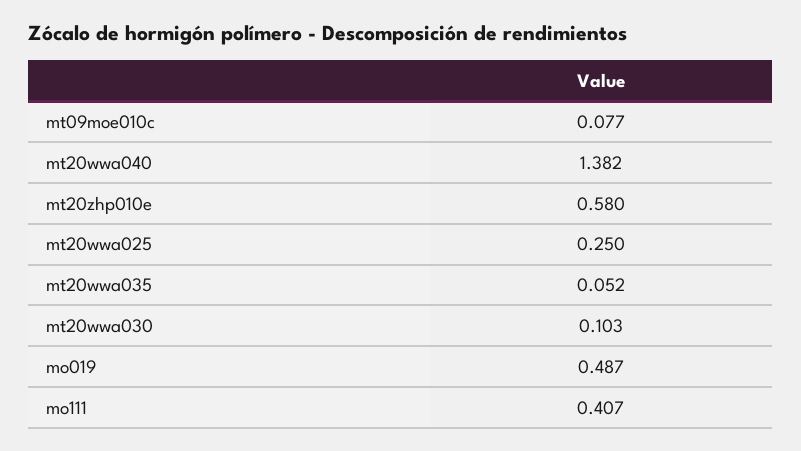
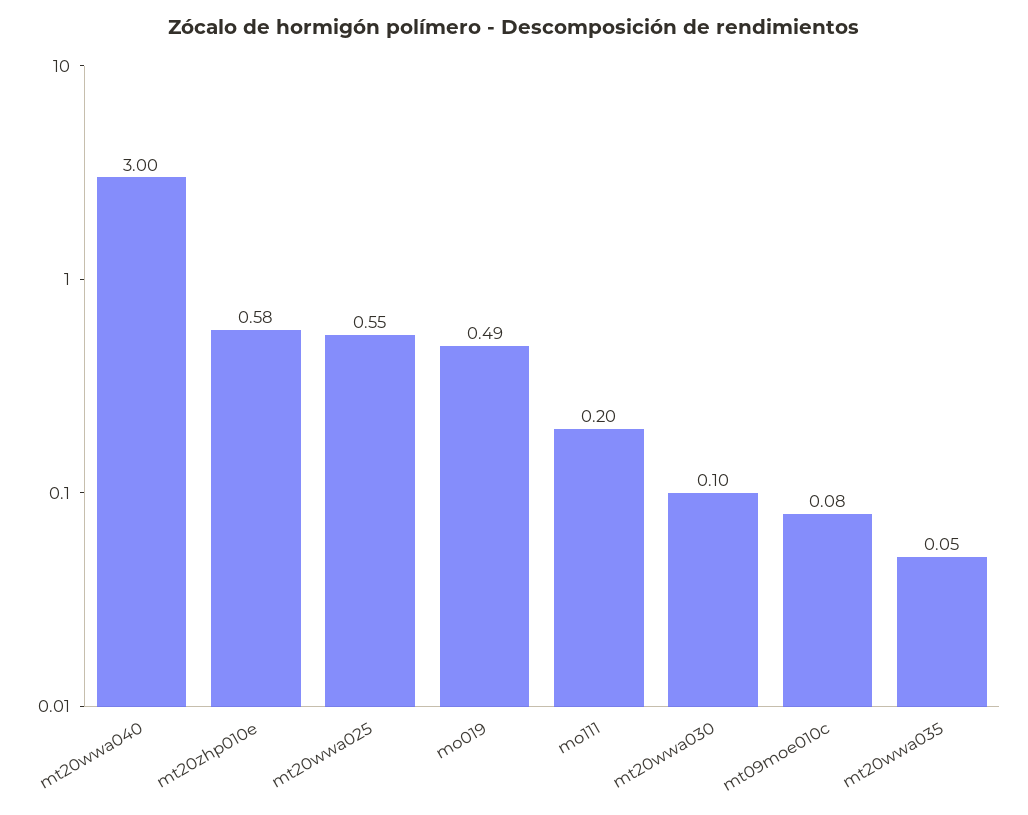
mt20wwa040: 1.382 -> 3
mt20wwa025: 0.25 -> 0.55
mo111: 0.407 -> 0.2

